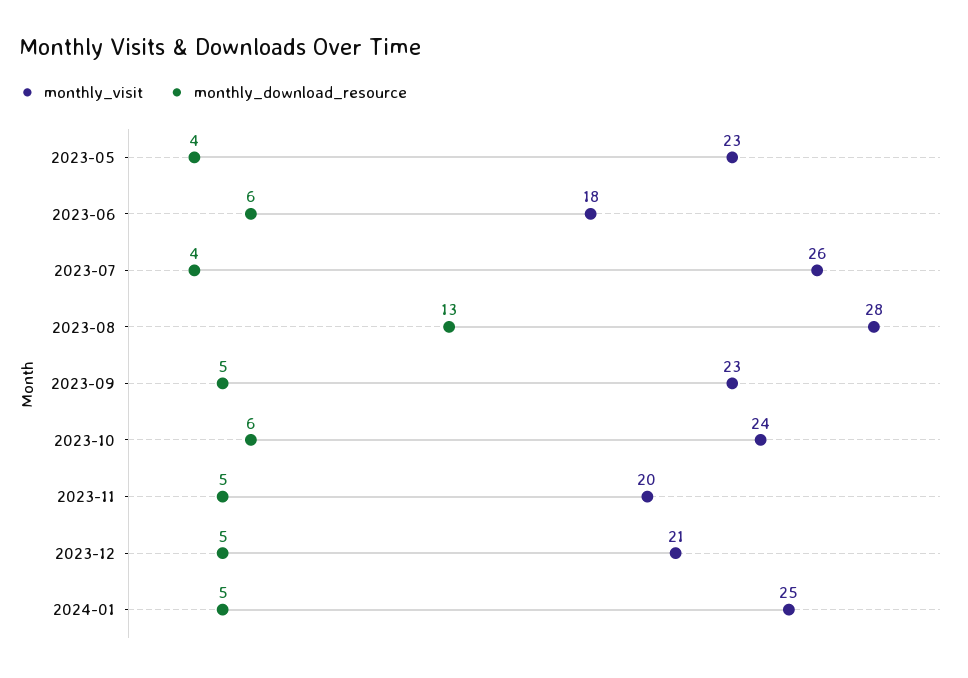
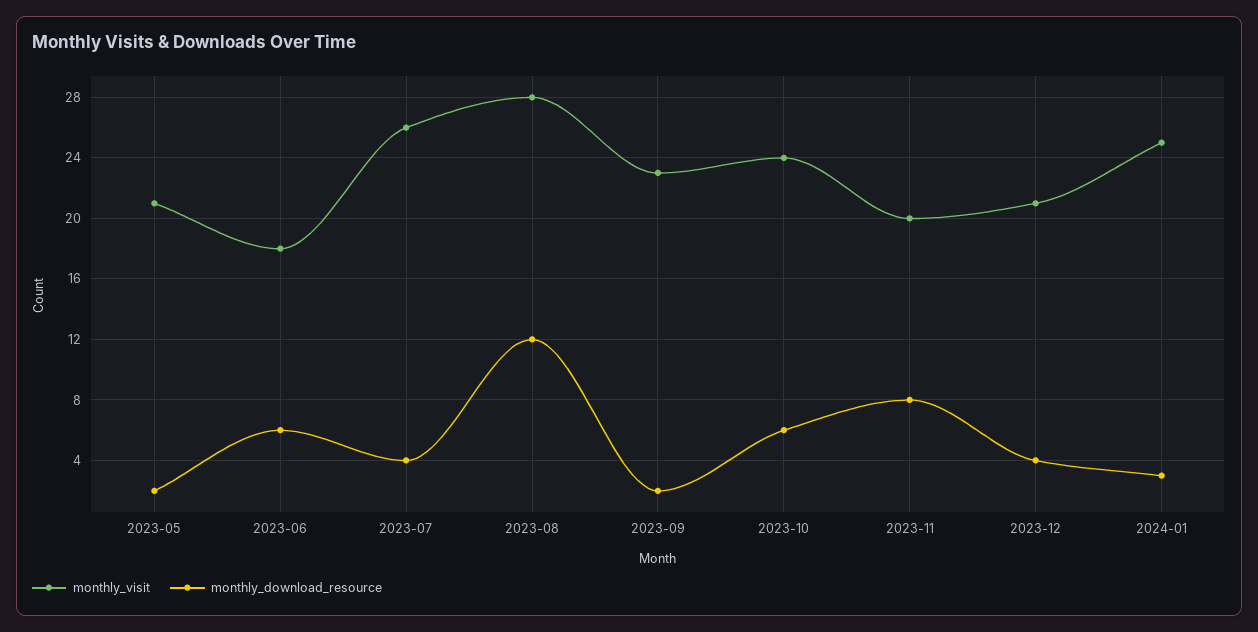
monthly_visit, 2023-05: 23 -> 21
monthly_download_resource, 2023-05: 4 -> 2
monthly_download_resource, 2023-08: 13 -> 12
monthly_download_resource, 2023-09: 5 -> 2
monthly_download_resource, 2023-11: 5 -> 8
monthly_download_resource, 2023-12: 5 -> 4
monthly_download_resource, 2024-01: 5 -> 3

